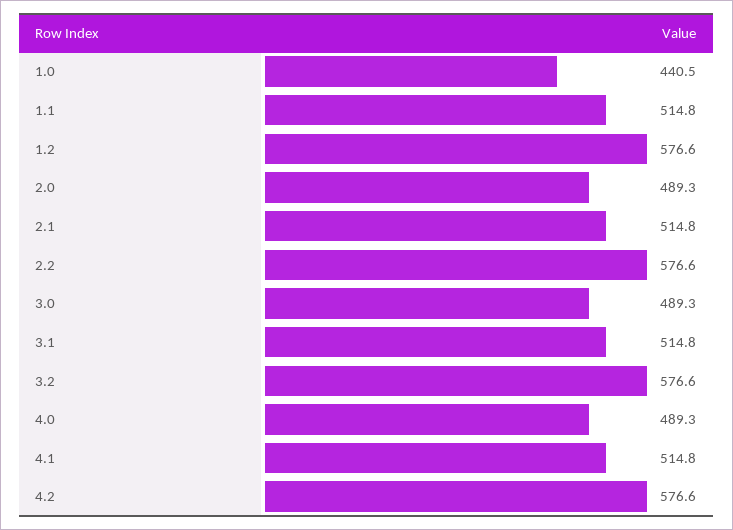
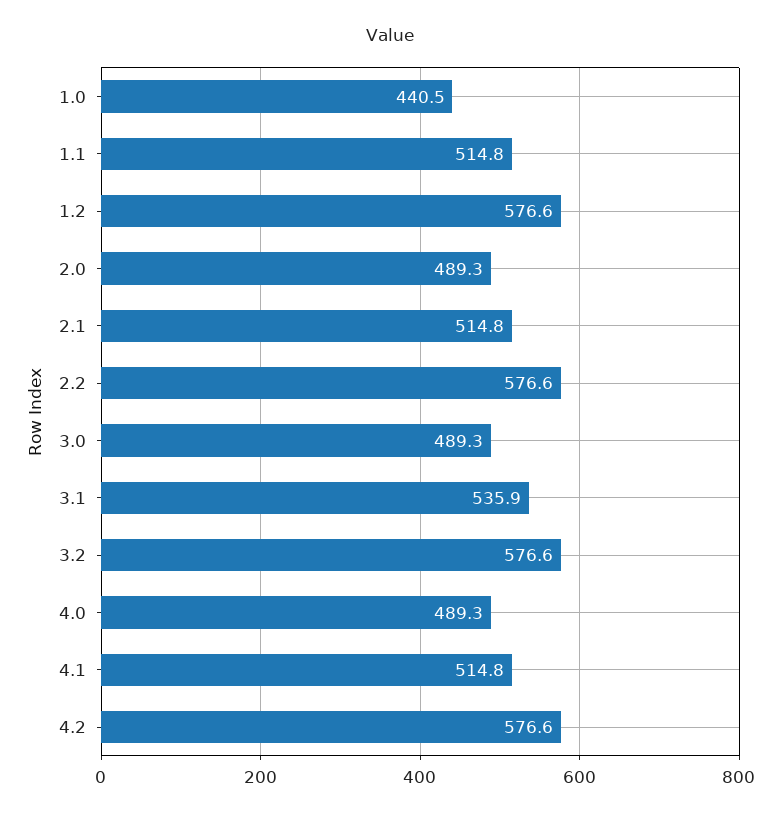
3.1: 514.8 -> 535.9

